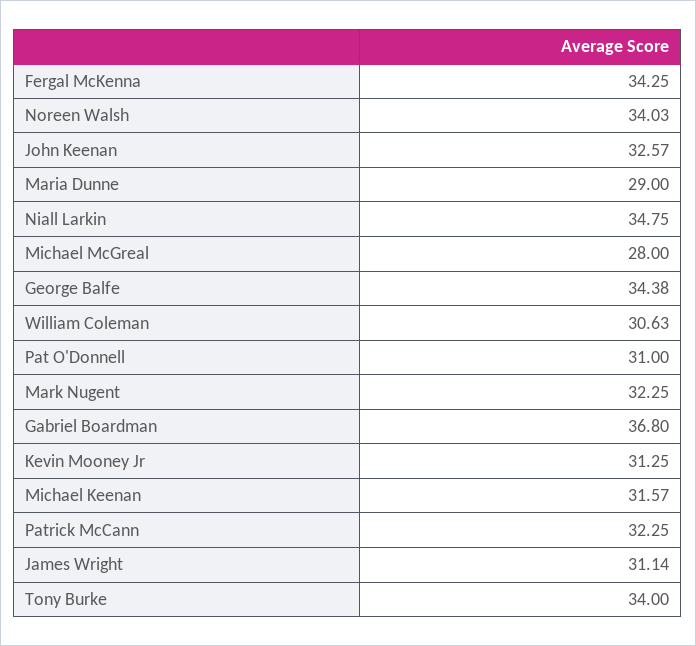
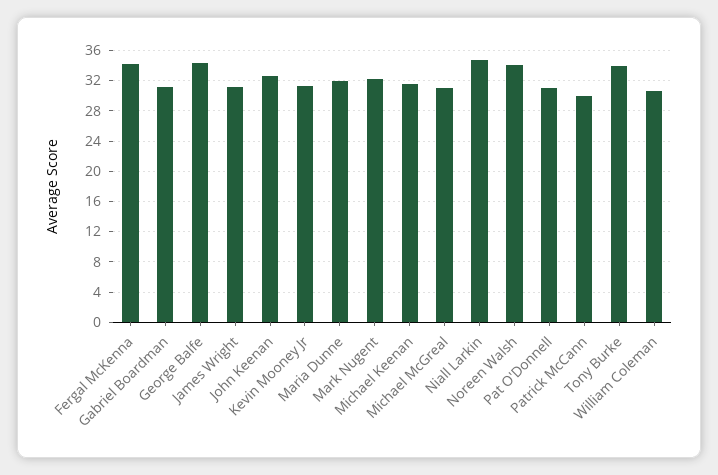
Maria Dunne: 29 -> 32
Michael McGreal: 28 -> 31
Gabriel Boardman: 36.8 -> 31
Patrick McCann: 32.25 -> 30

